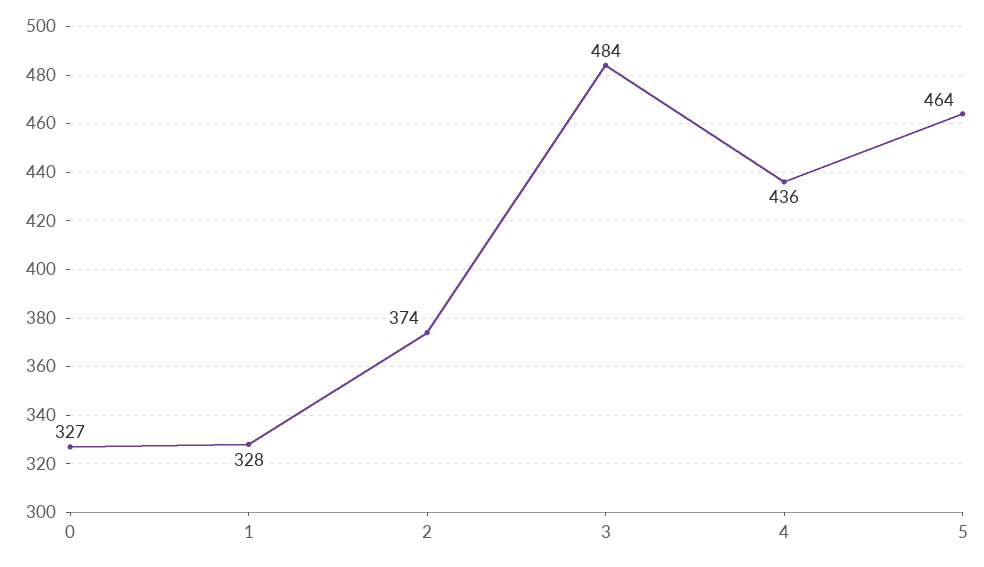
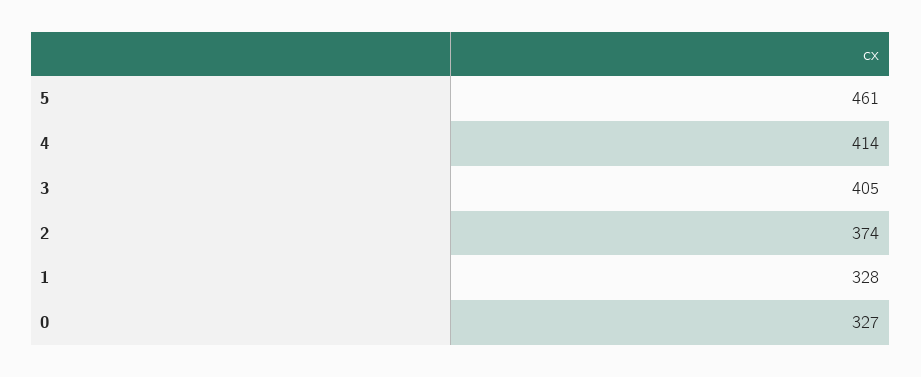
3: 484 -> 405
4: 436 -> 414
5: 464 -> 461

